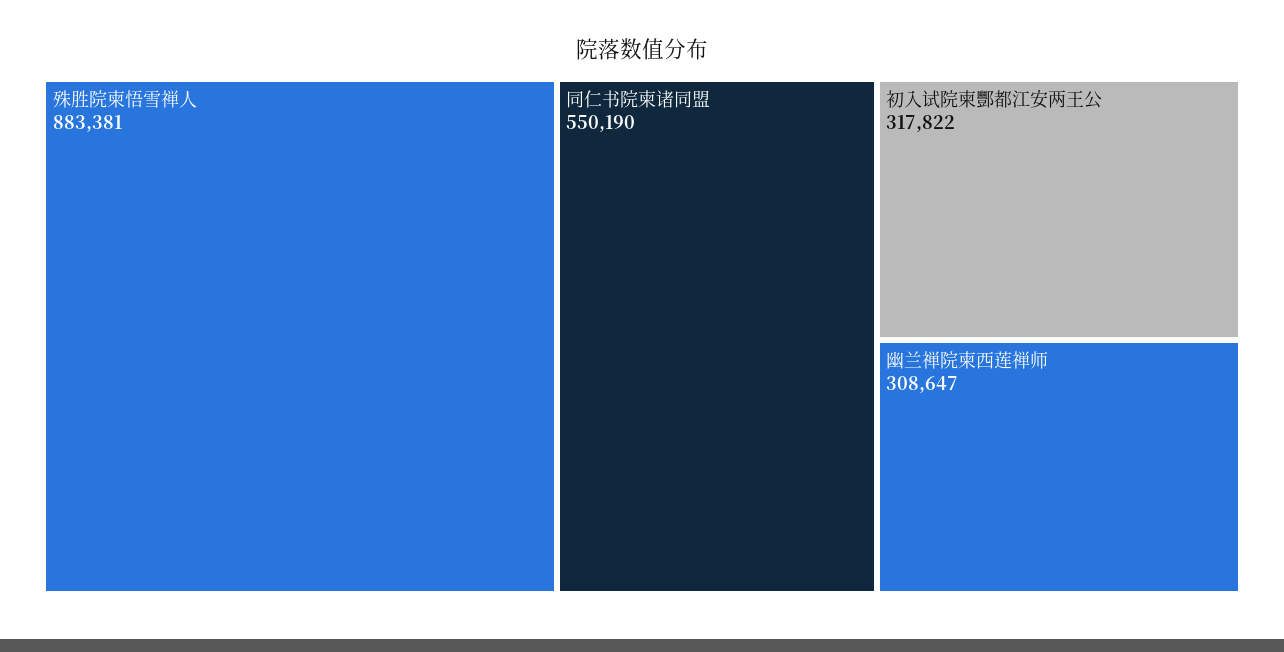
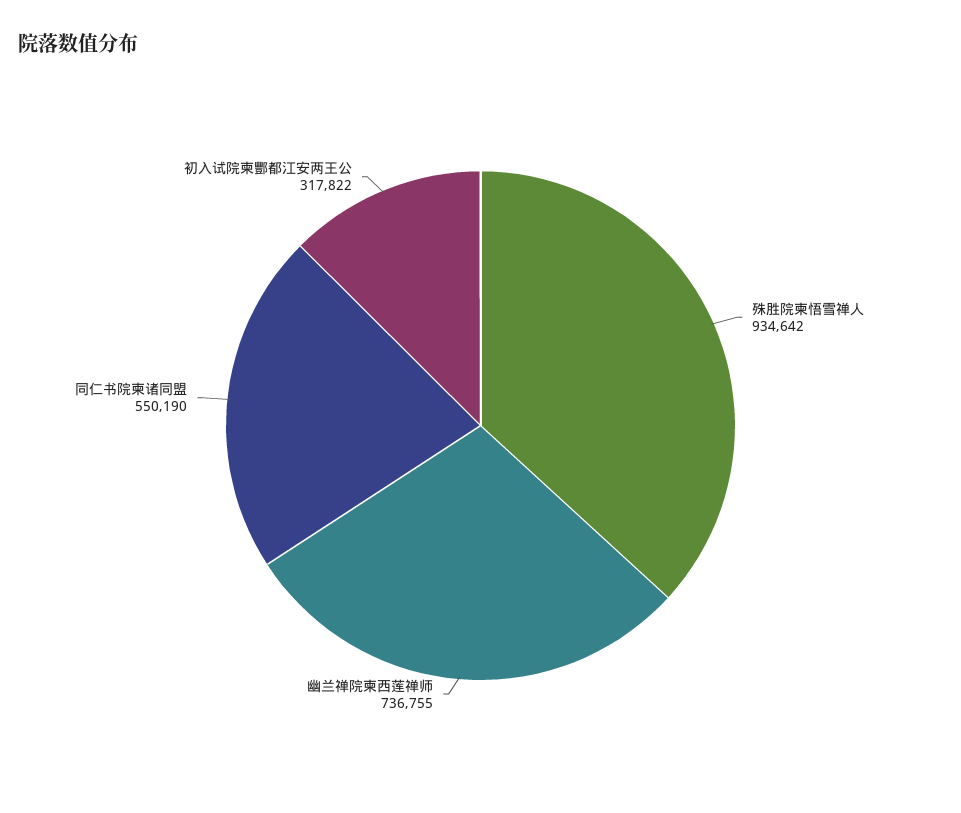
殊胜院柬悟雪禅人: 883381 -> 934642
幽兰禅院柬西莲禅师: 308647 -> 736755

